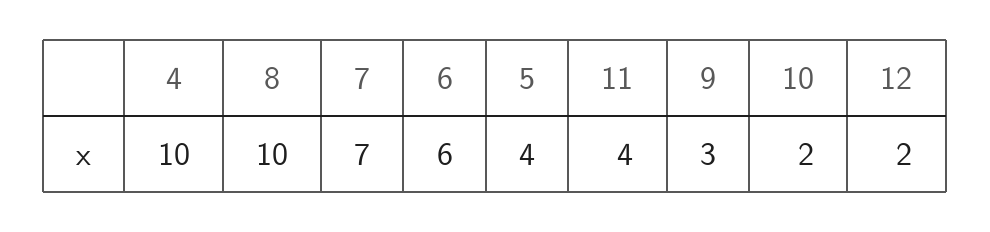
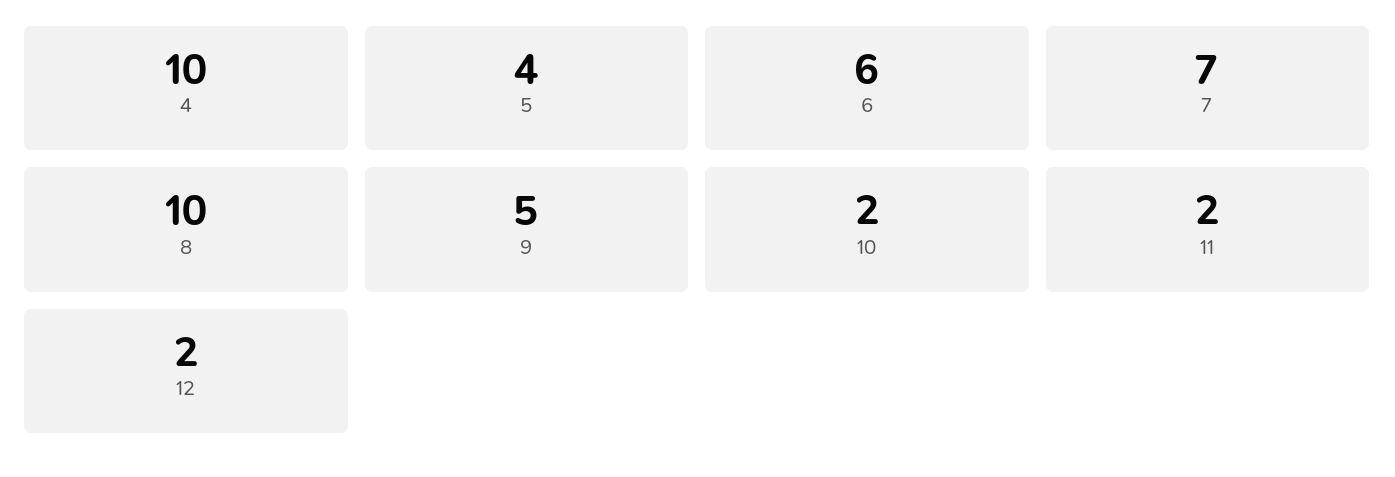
11: 4 -> 2
9: 3 -> 5

